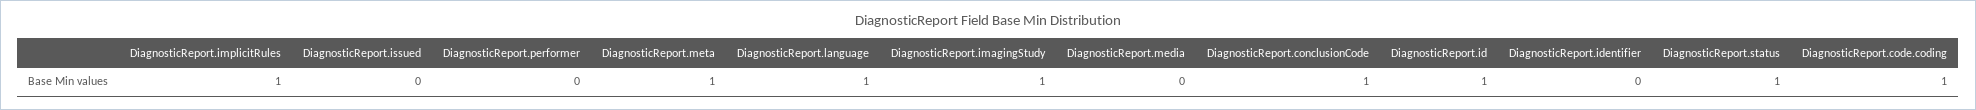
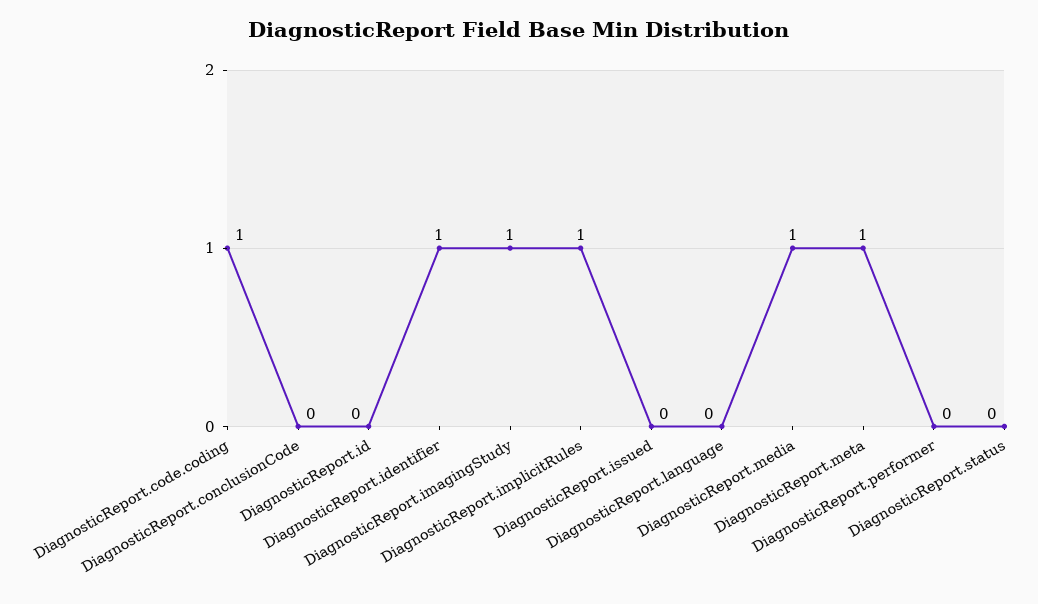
DiagnosticReport.language: 1 -> 0
DiagnosticReport.media: 0 -> 1
DiagnosticReport.conclusionCode: 1 -> 0
DiagnosticReport.id: 1 -> 0
DiagnosticReport.identifier: 0 -> 1
DiagnosticReport.status: 1 -> 0

